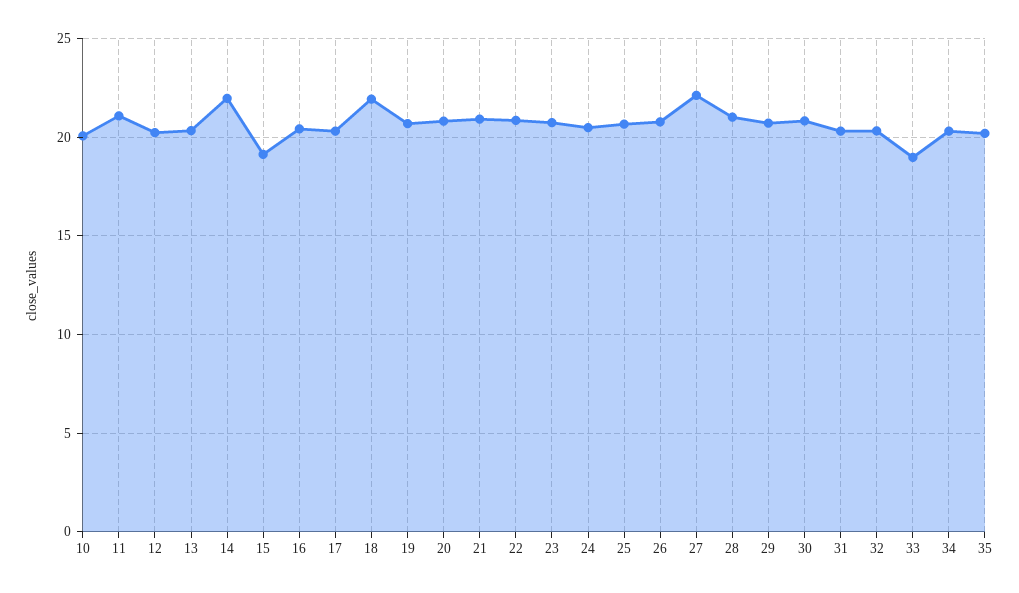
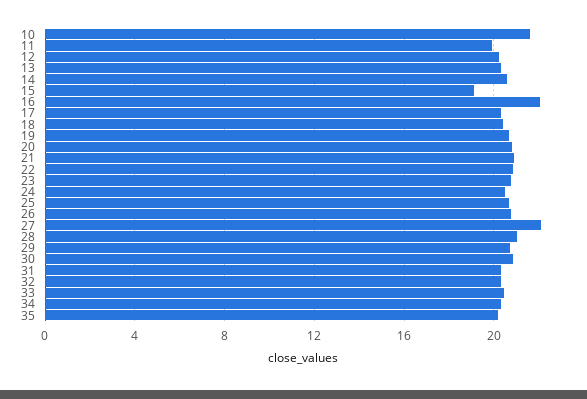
10: 20 -> 21.5
11: 21 -> 20
14: 22 -> 20.5
16: 20.5 -> 22
18: 22 -> 20.5
33: 19 -> 20.5

